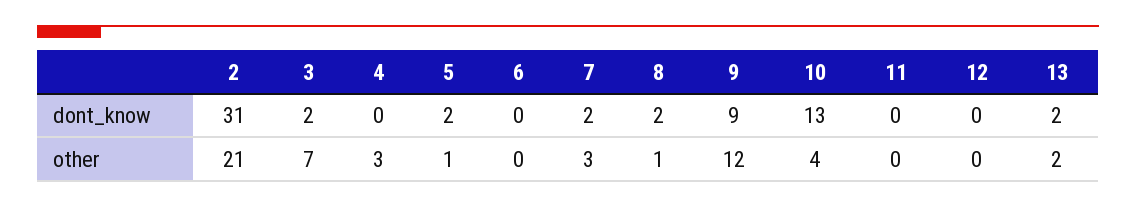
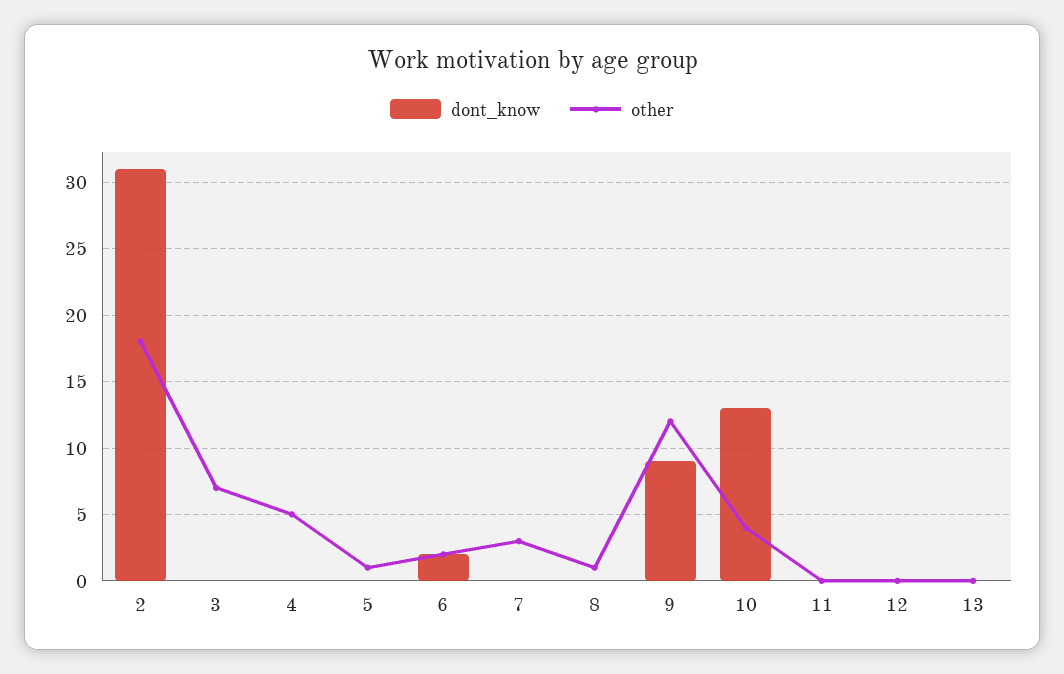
dont_know, 3: 2 -> 0
dont_know, 5: 2 -> 0
dont_know, 6: 0 -> 2
dont_know, 7: 2 -> 0
dont_know, 8: 2 -> 0
dont_know, 13: 2 -> 0
other, 2: 21 -> 18
other, 4: 3 -> 5
other, 6: 0 -> 2
other, 13: 2 -> 0

